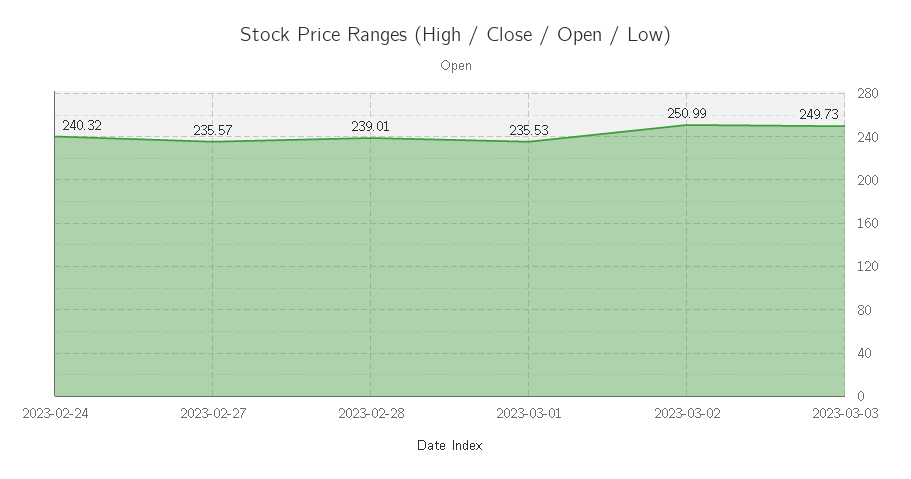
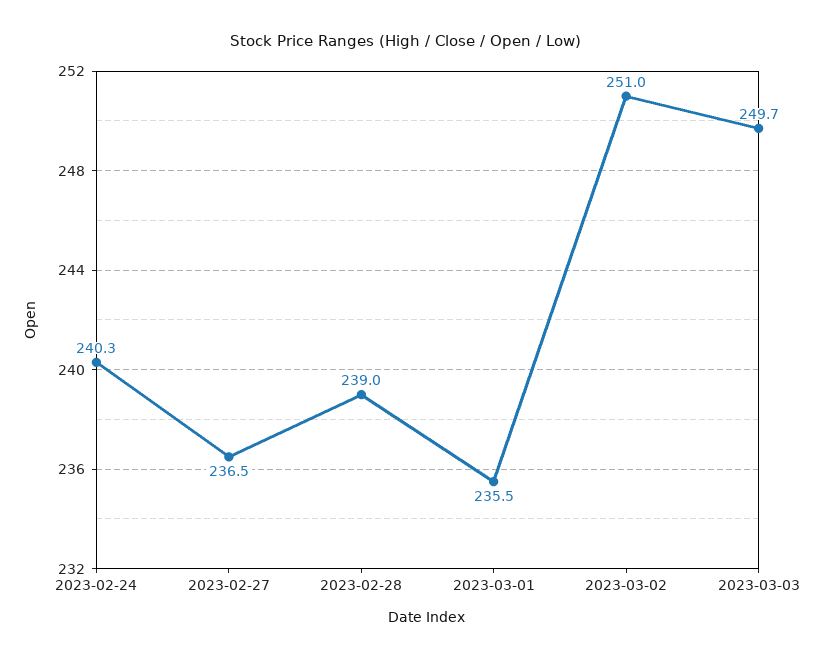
2023-02-27: 235.57 -> 236.5

